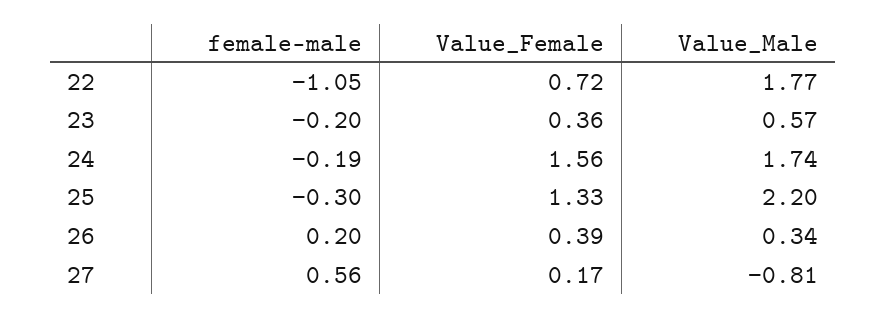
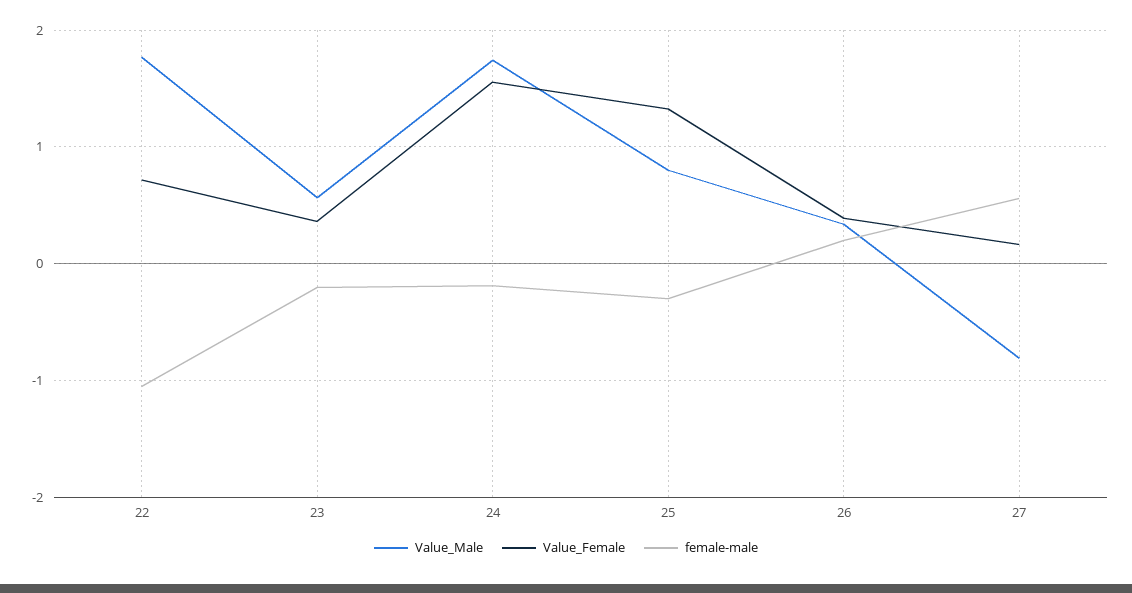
Value_Male, 25: 2.2 -> 0.8

